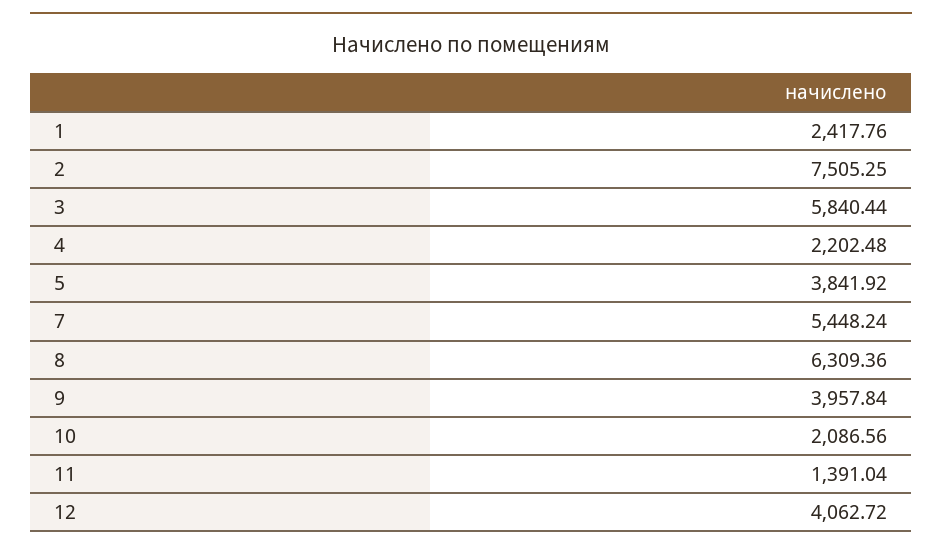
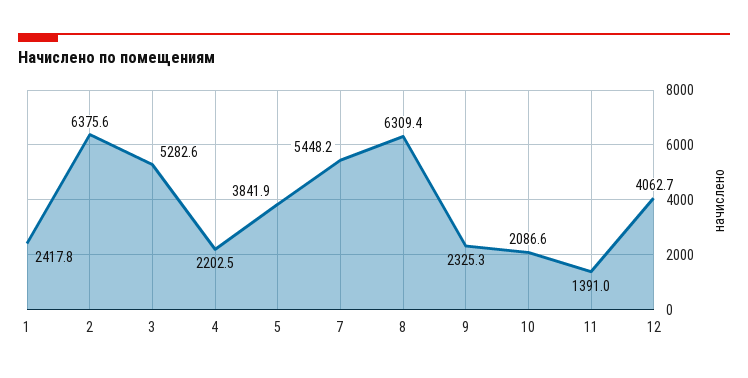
2: 7505.25 -> 6375.6
3: 5840.44 -> 5282.6
9: 3957.84 -> 2325.3

